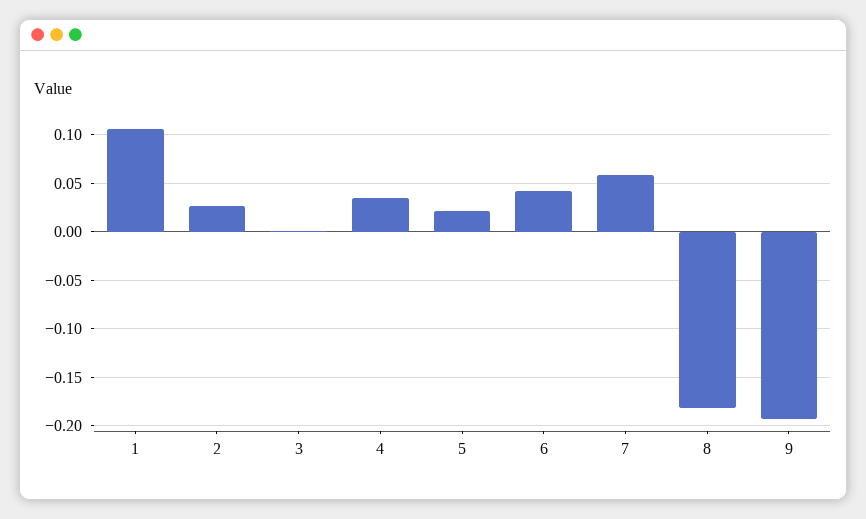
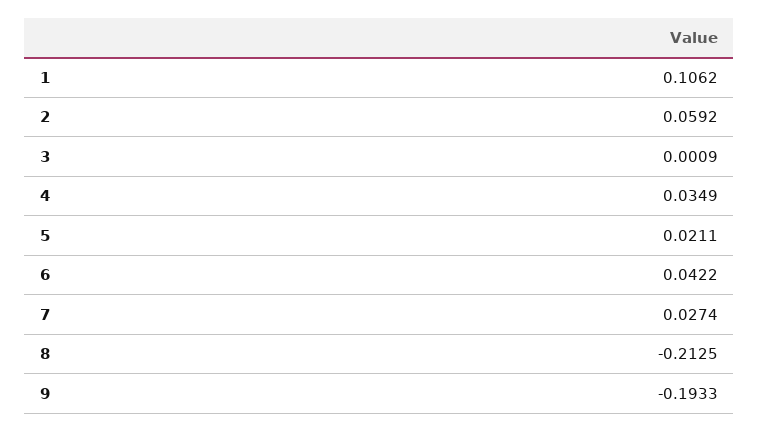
2: 0.03 -> 0.0592
7: 0.06 -> 0.0274
8: -0.18 -> -0.2125

